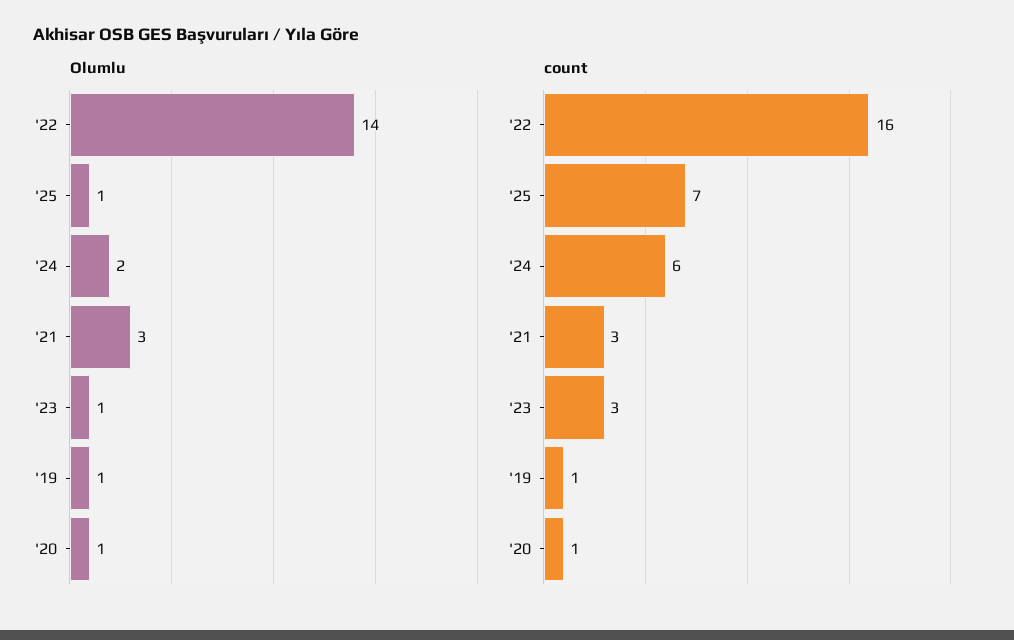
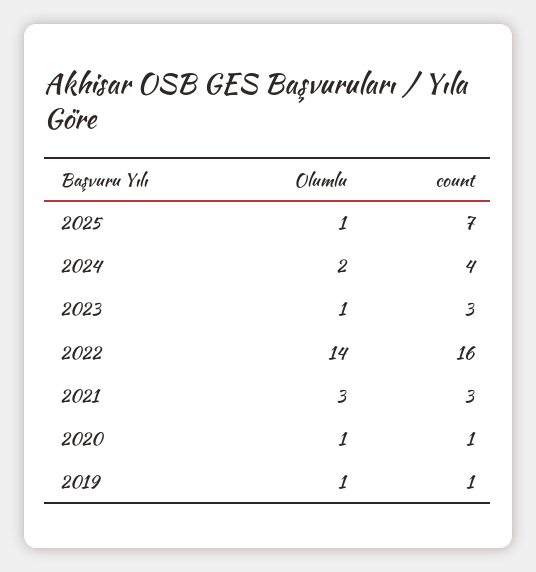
count, '24: 6 -> 4

